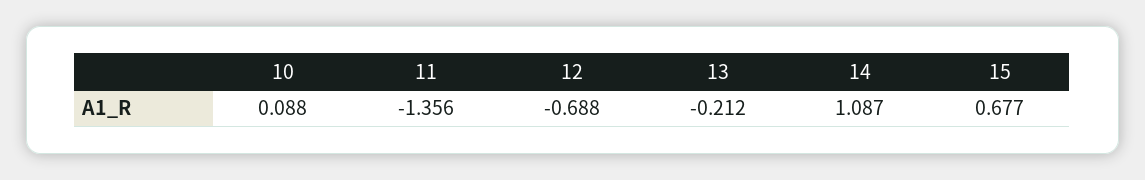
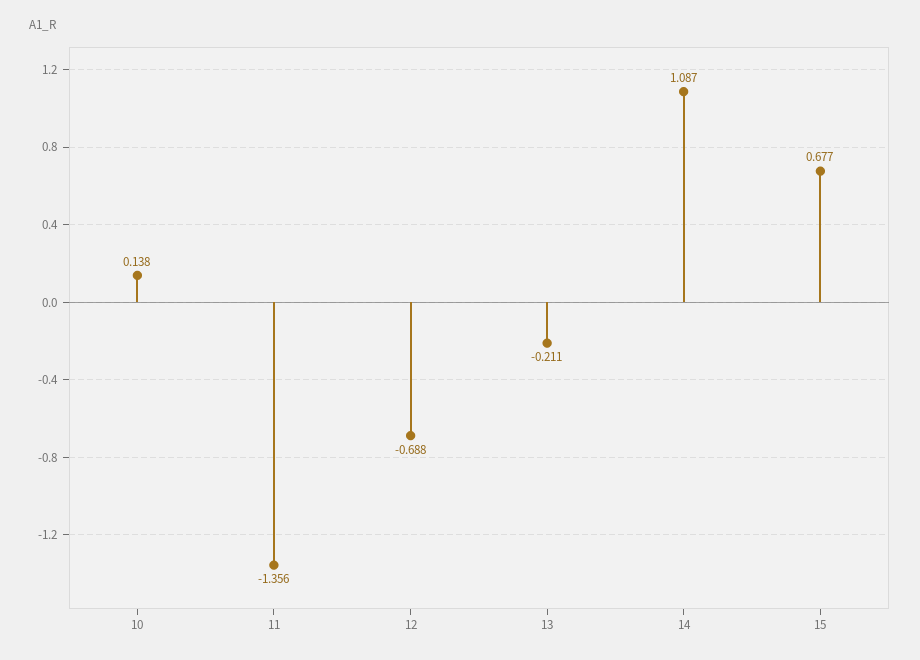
10: 0.088 -> 0.138
13: -0.212 -> -0.211

